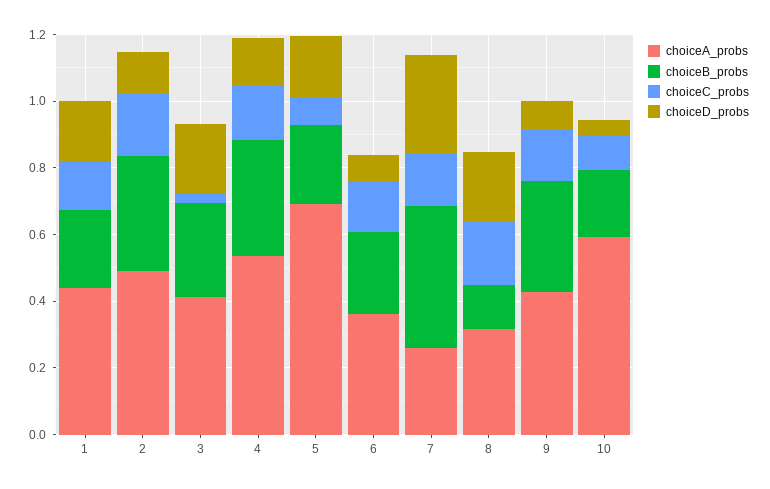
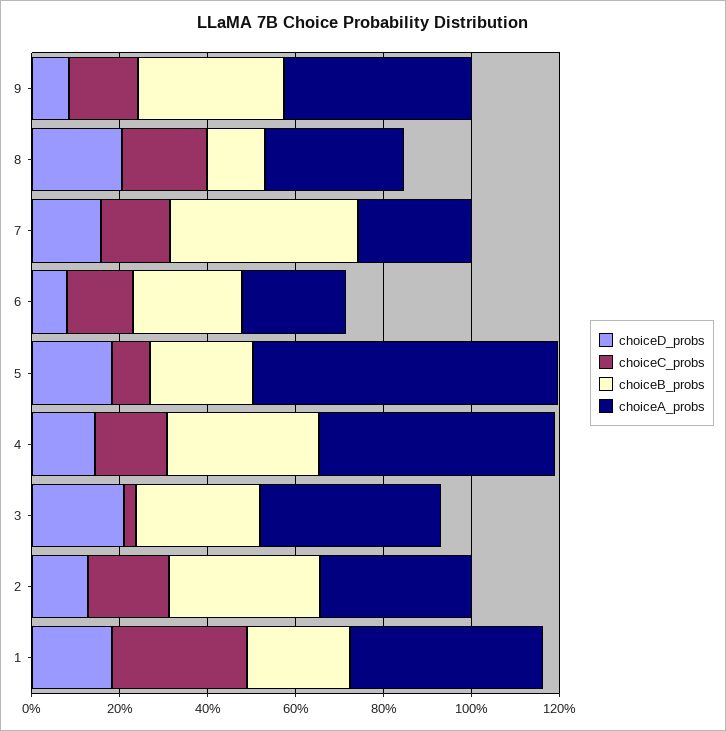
choiceC_probs, 1: 0.15 -> 0.3
choiceA_probs, 2: 0.5 -> 0.35
choiceA_probs, 6: 0.35 -> 0.25
choiceD_probs, 7: 0.3 -> 0.15
choiceA_probs, 10: 0.6 -> none
choiceB_probs, 10: 0.2 -> none
choiceC_probs, 10: 0.1 -> none
choiceD_probs, 10: 0.05 -> none

